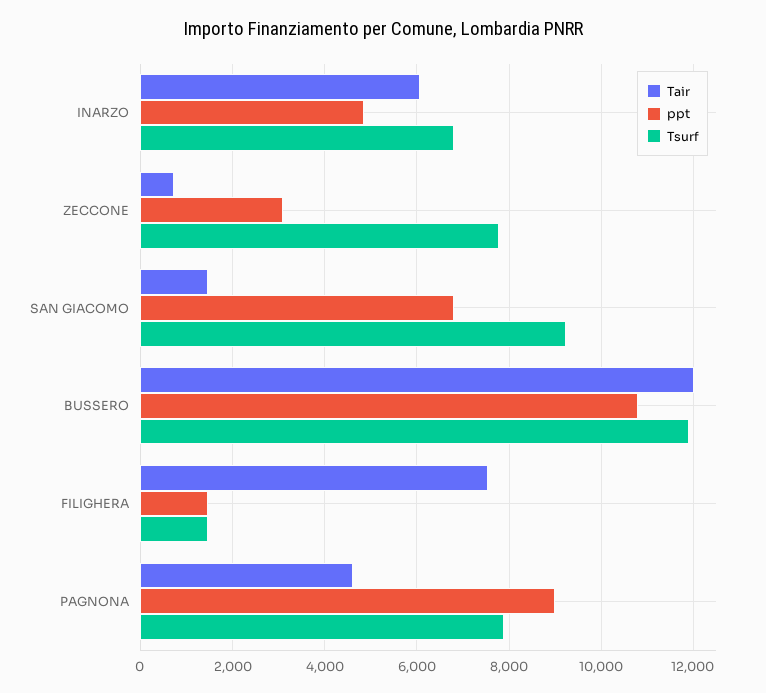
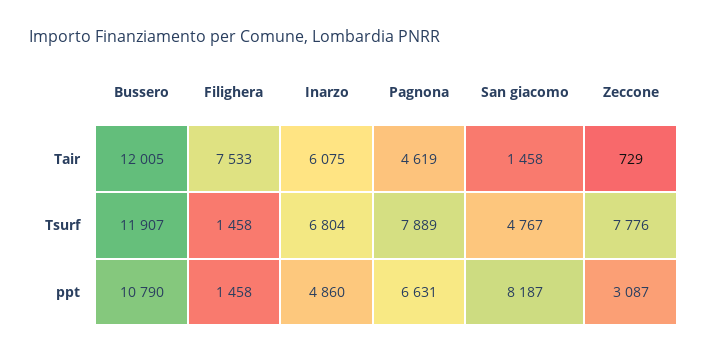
ppt, SAN GIACOMO: 6800 -> 8187
Tsurf, SAN GIACOMO: 9200 -> 4767
ppt, PAGNONA: 9000 -> 6631

